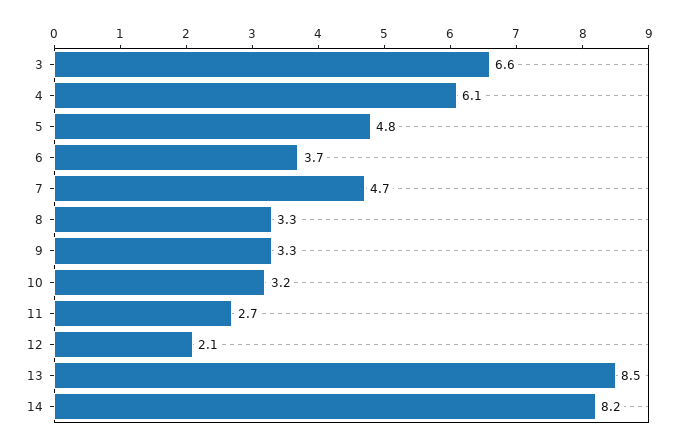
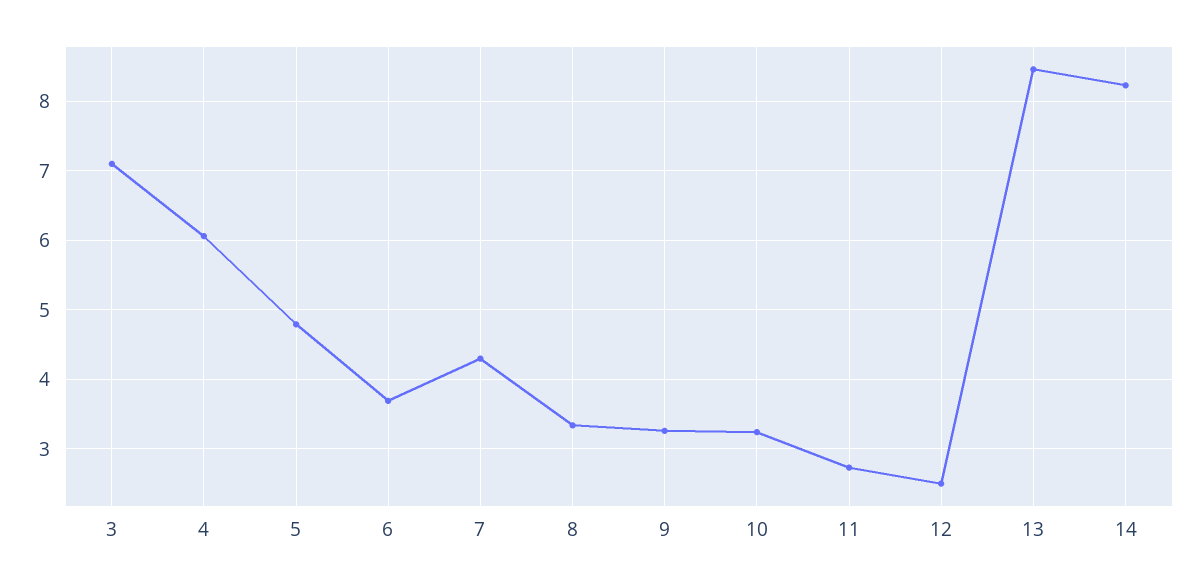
3: 6.6 -> 7.1
7: 4.7 -> 4.3
12: 2.1 -> 2.5

